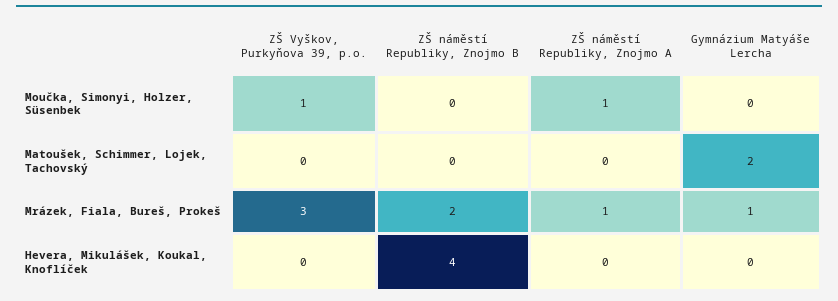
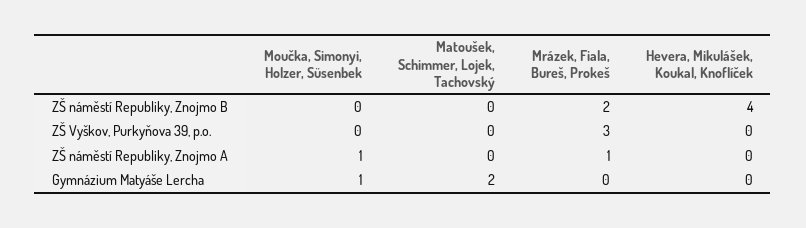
ZŠ Vyškov, Purkyňova 39, p.o., Moučka, Simonyi, Holzer, Süsenbek: 1 -> 0
Gymnázium Matyáše Lercha, Moučka, Simonyi, Holzer, Süsenbek: 0 -> 1
Gymnázium Matyáše Lercha, Mrázek, Fiala, Bureš, Prokeš: 1 -> 0

